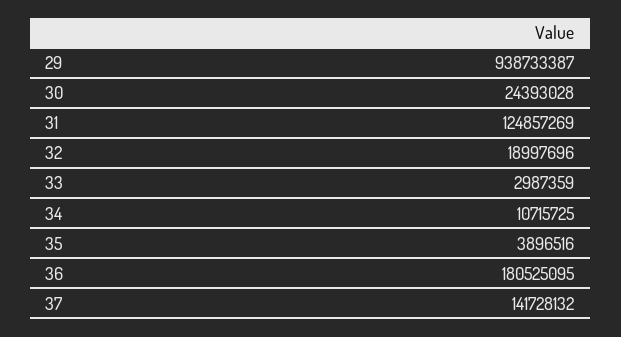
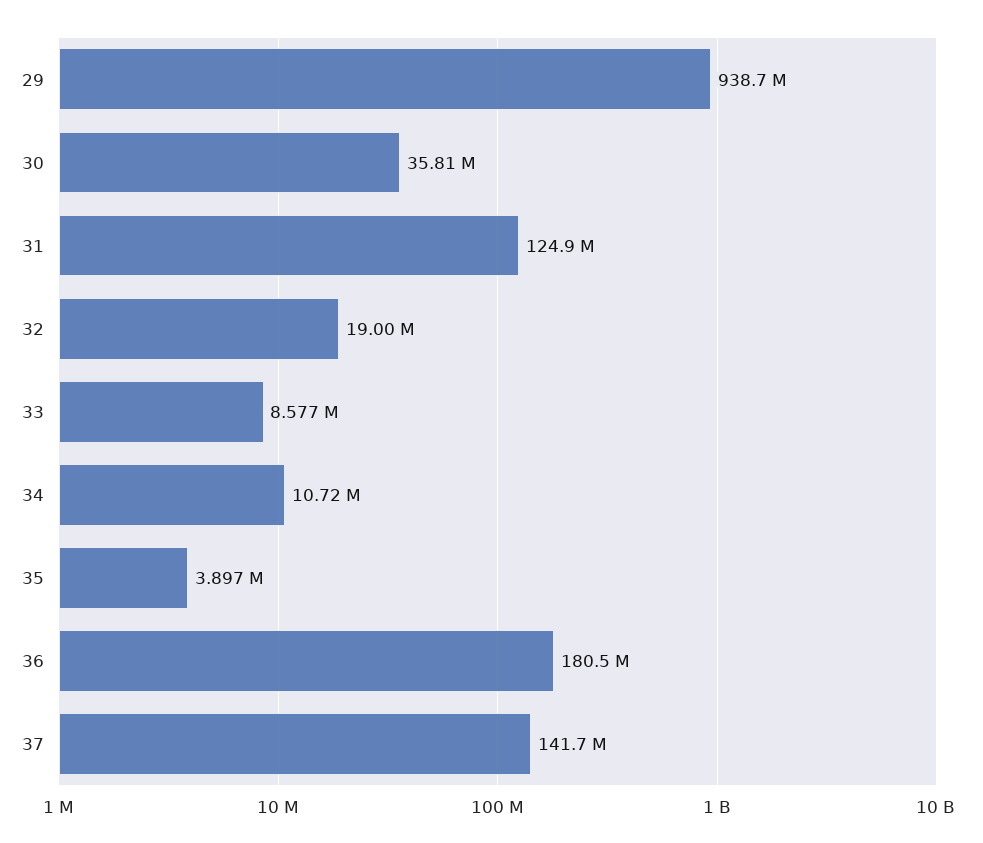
30: 24393028 -> 35810000
33: 2987359 -> 8577000

